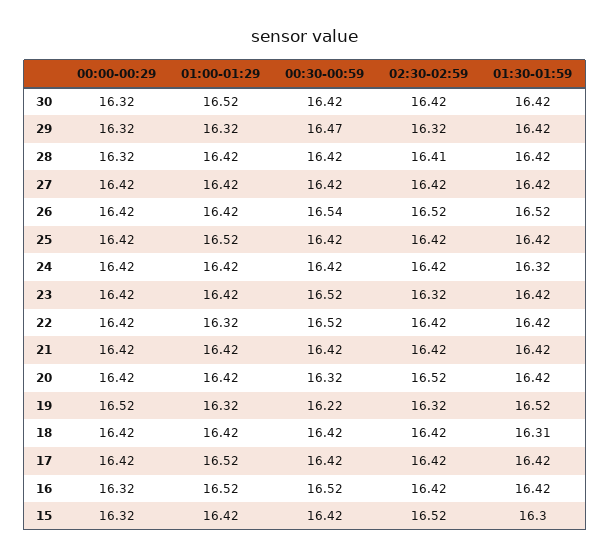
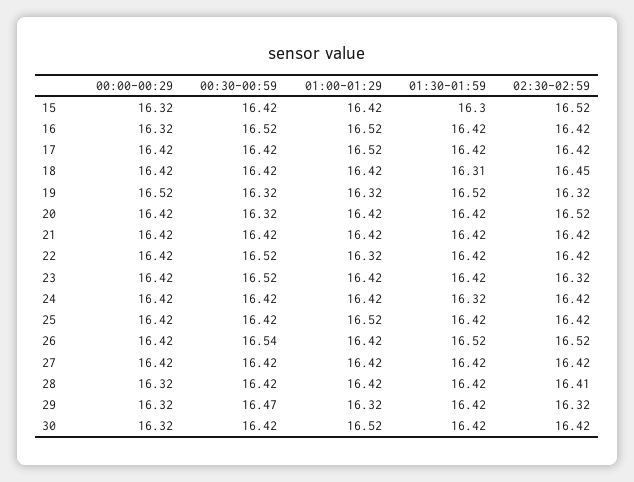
00:30-00:59, 19: 16.22 -> 16.32
02:30-02:59, 18: 16.42 -> 16.45

